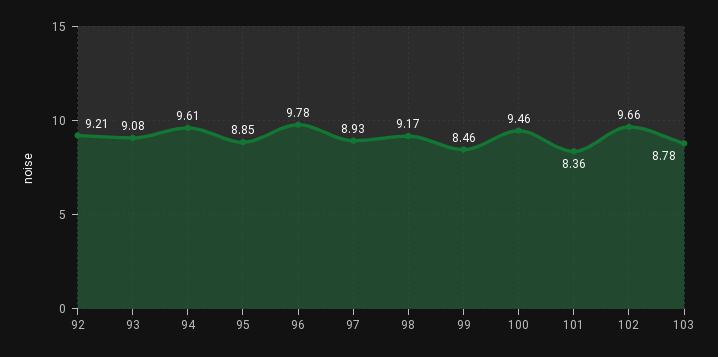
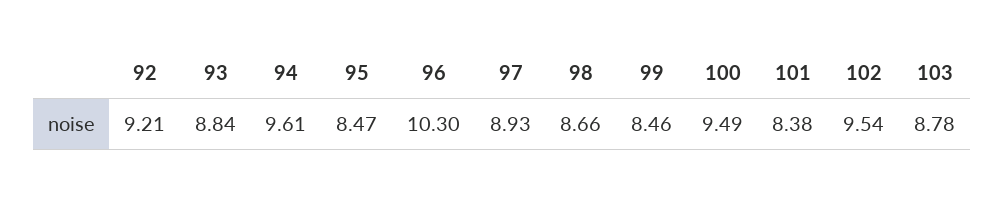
93: 9.08 -> 8.84
95: 8.85 -> 8.47
96: 9.78 -> 10.3
98: 9.17 -> 8.66
100: 9.46 -> 9.49
101: 8.36 -> 8.38
102: 9.66 -> 9.54

